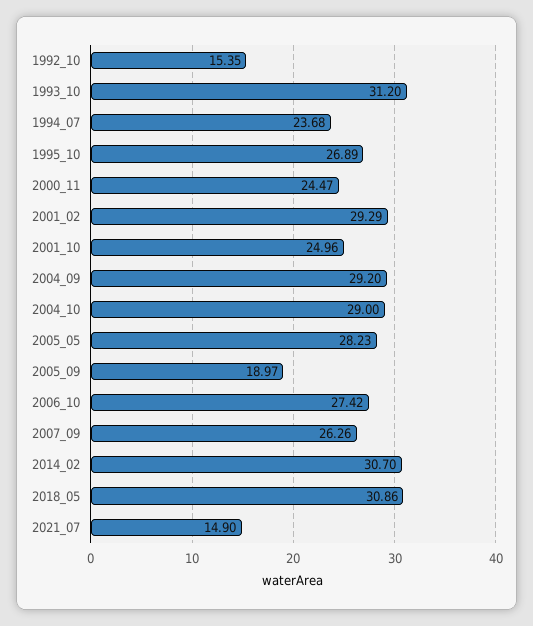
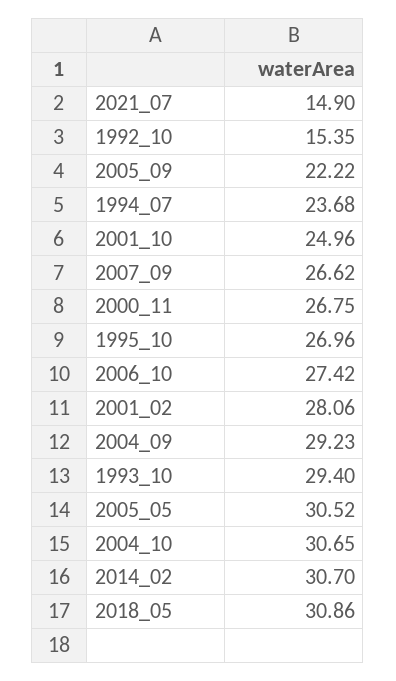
1993_10: 31.2 -> 29.4
1995_10: 26.89 -> 26.96
2000_11: 24.47 -> 26.75
2001_02: 29.29 -> 28.06
2004_09: 29.2 -> 29.23
2004_10: 29 -> 30.65
2005_05: 28.23 -> 30.52
2005_09: 18.97 -> 22.22
2007_09: 26.26 -> 26.62

